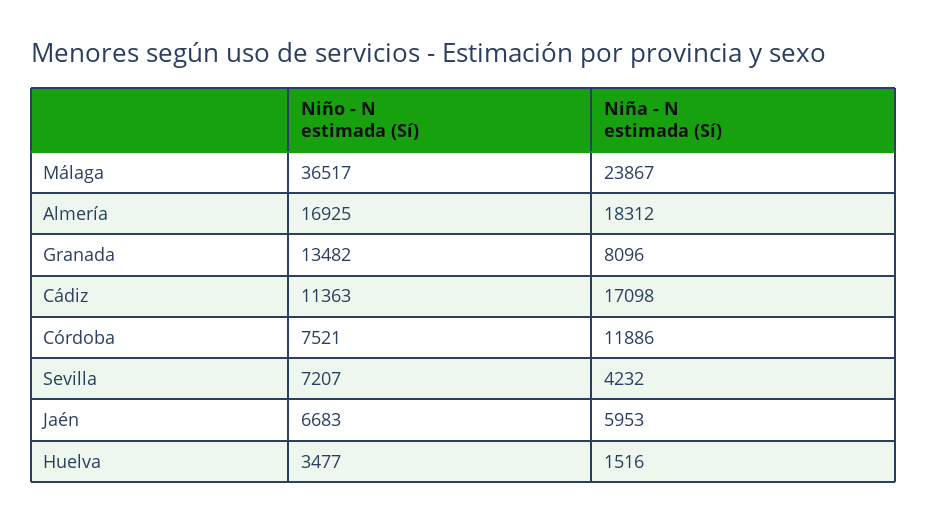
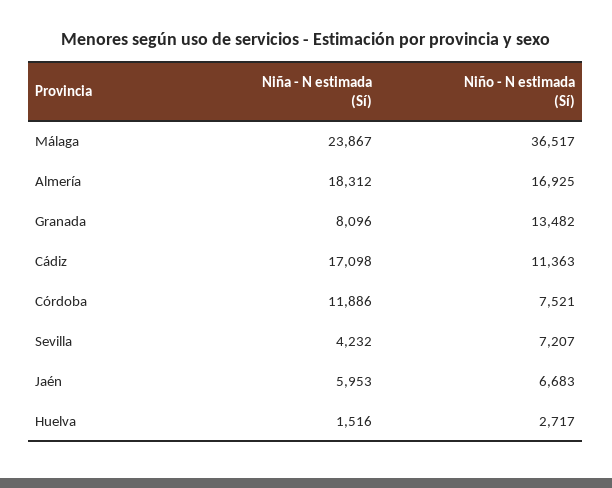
Niño - N estimada (Sí), Huelva: 3477 -> 2717

